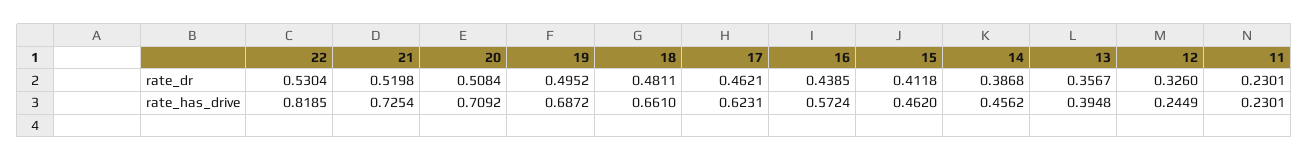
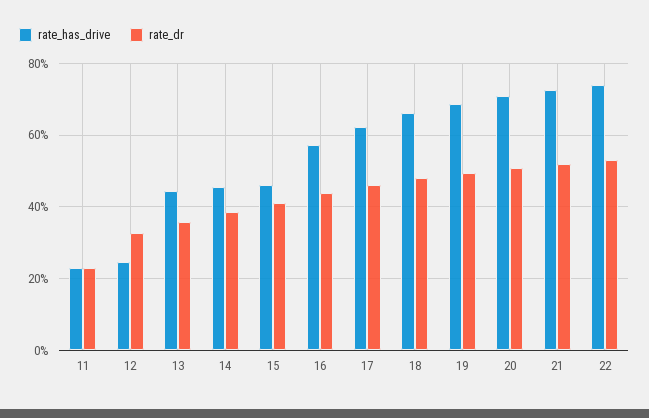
rate_has_drive, 22: 0.8185 -> 0.74
rate_has_drive, 13: 0.3948 -> 0.44

